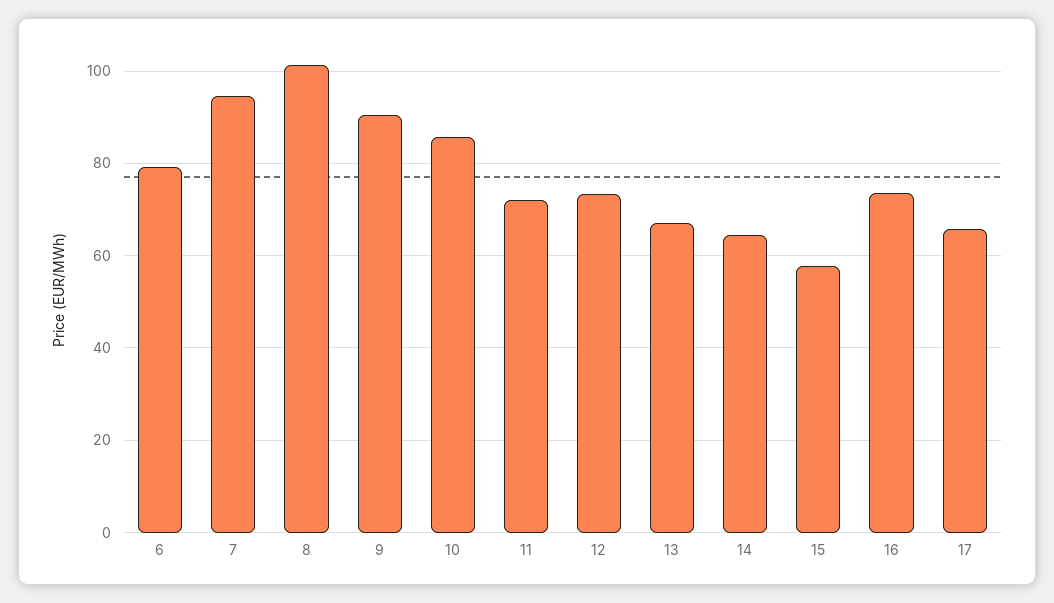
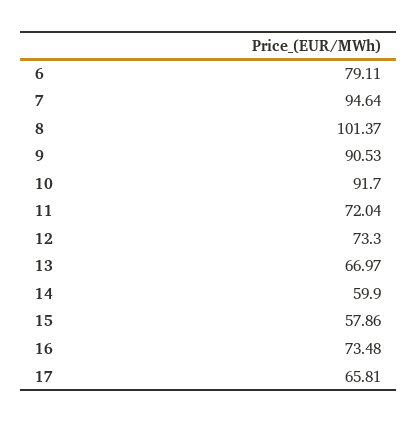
10: 86 -> 91.7
14: 64 -> 59.9

